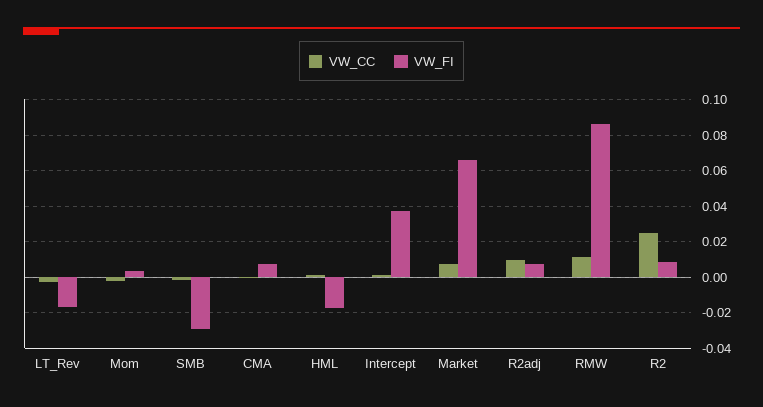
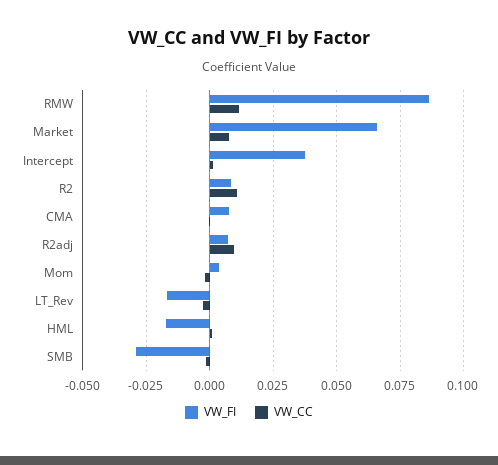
VW_CC, R2: 0.025 -> 0.01

